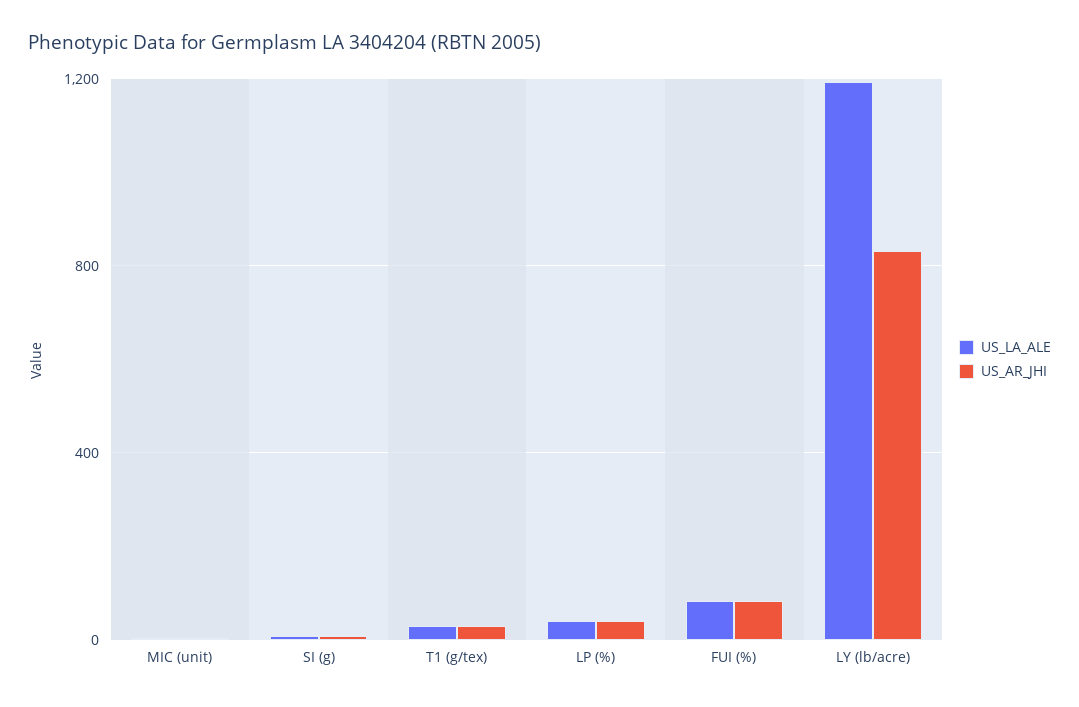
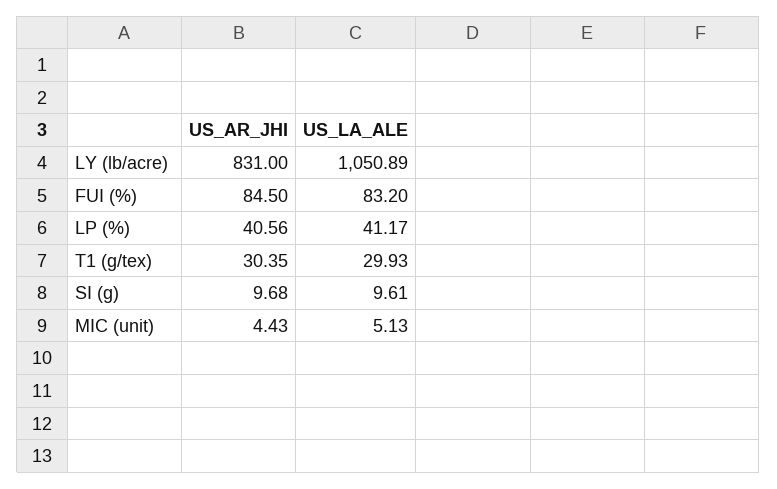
US_LA_ALE, LY (lb/acre): 1200 -> 1050.89

